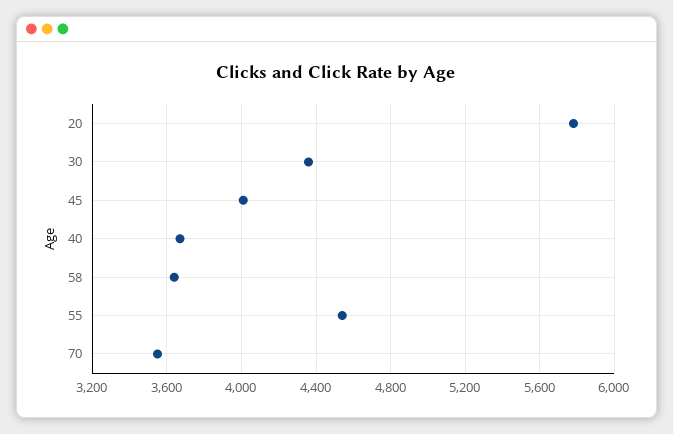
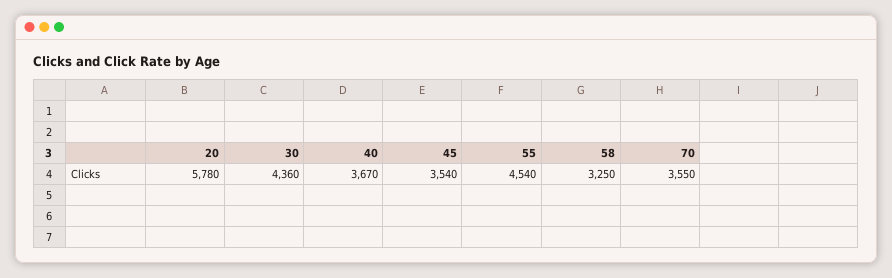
45: 4000 -> 3540
58: 3650 -> 3250

